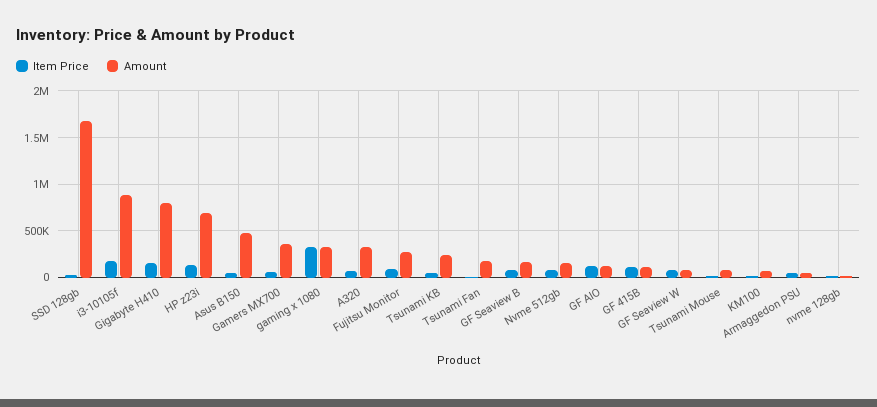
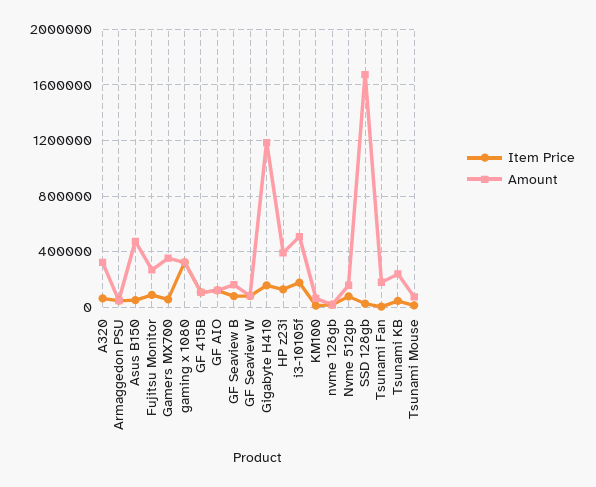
Amount, i3-10105f: 900000 -> 500000
Amount, Gigabyte H410: 800000 -> 1200000
Amount, HP z23i: 700000 -> 400000

